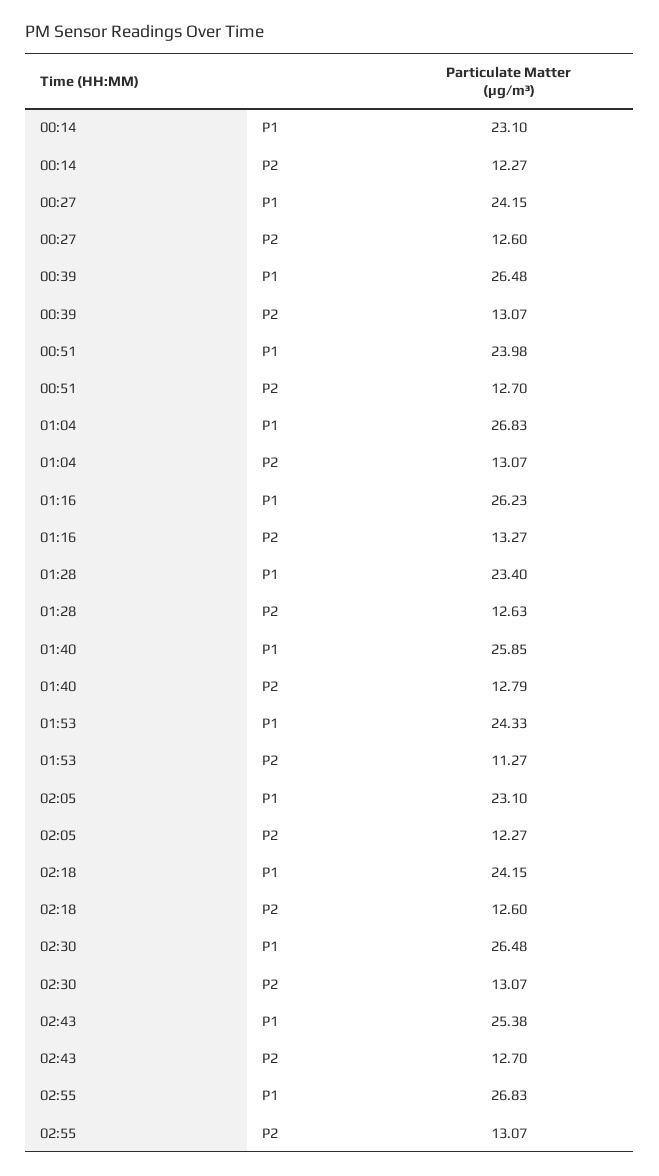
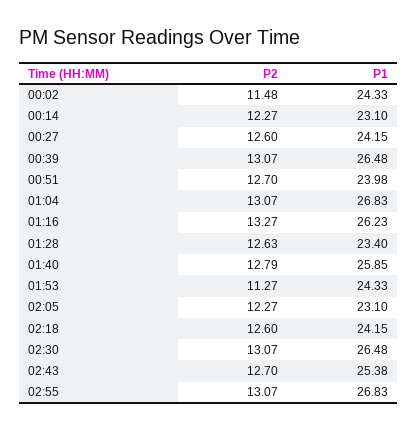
00:02, P2: none -> 11.48
00:02, P1: none -> 24.33

